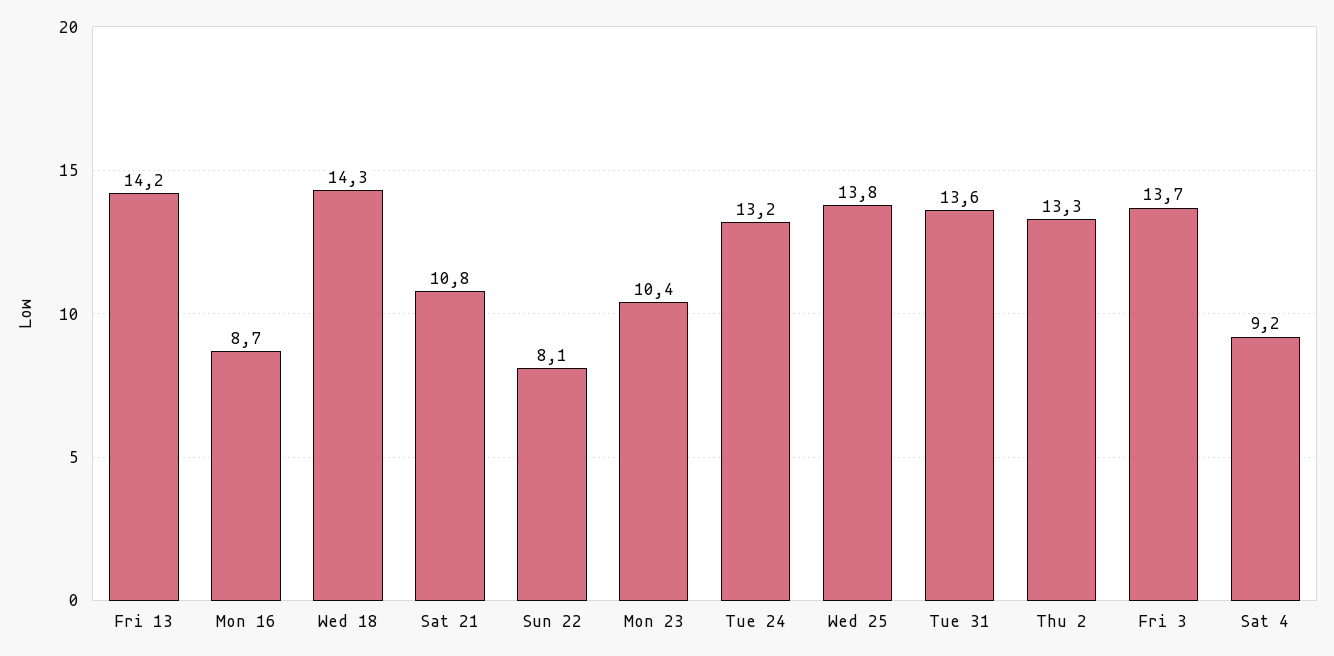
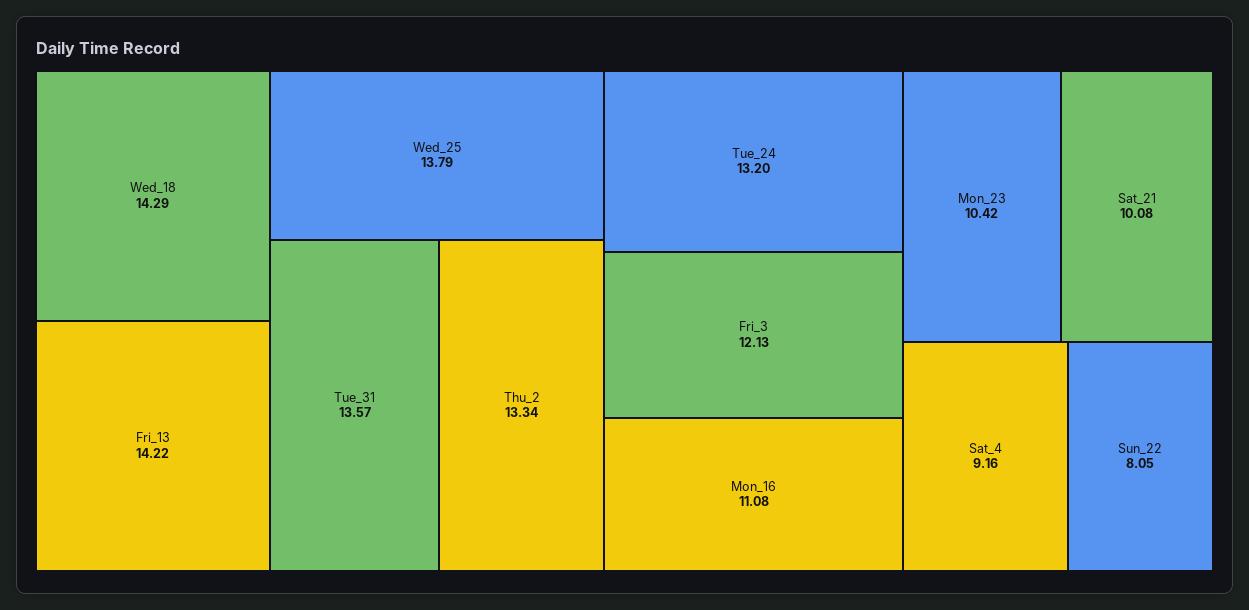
Mon 16: 8.7 -> 11.08
Sat 21: 10.8 -> 10.08
Fri 3: 13.7 -> 12.13

